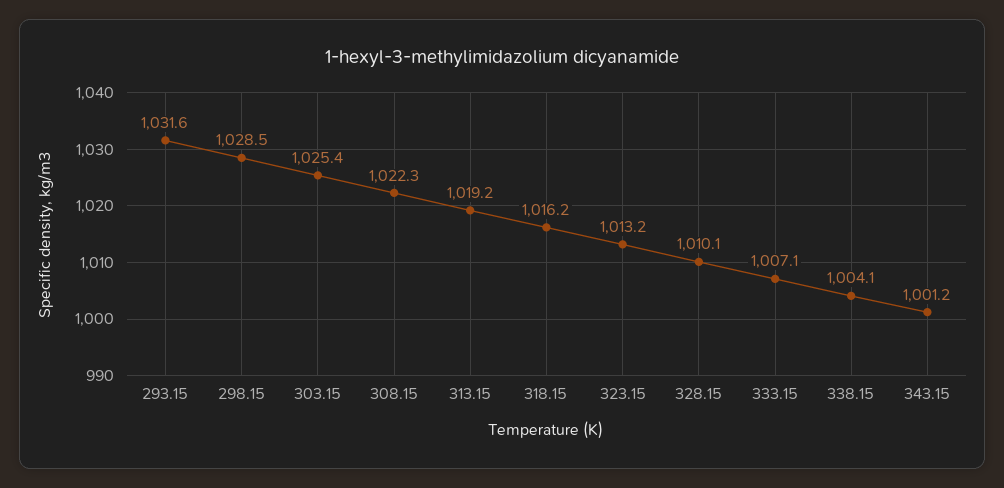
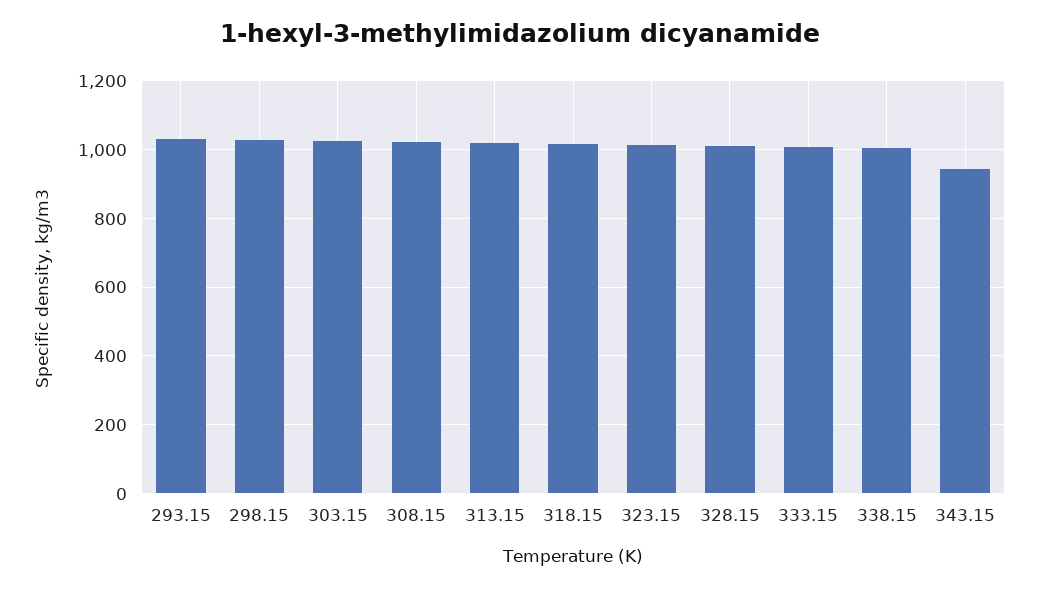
343.15: 1001.2 -> 940

